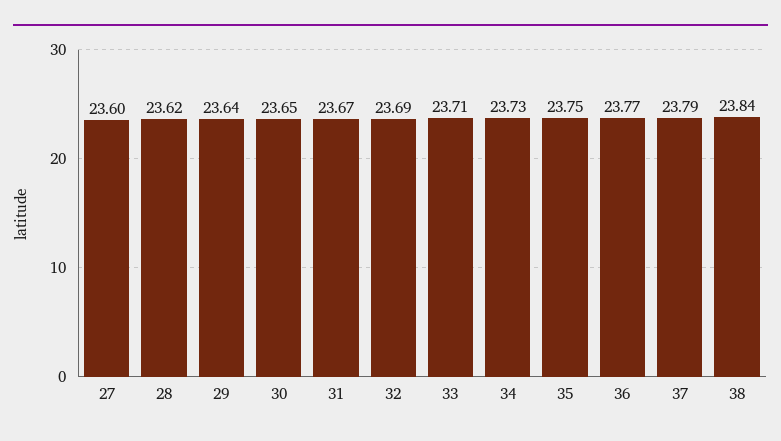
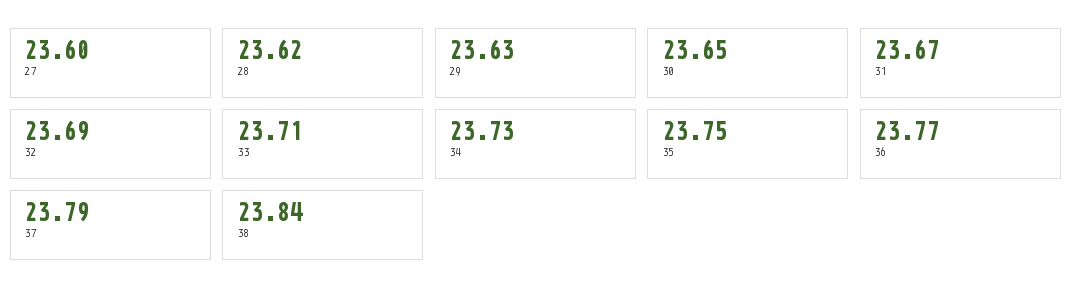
29: 23.64 -> 23.63

